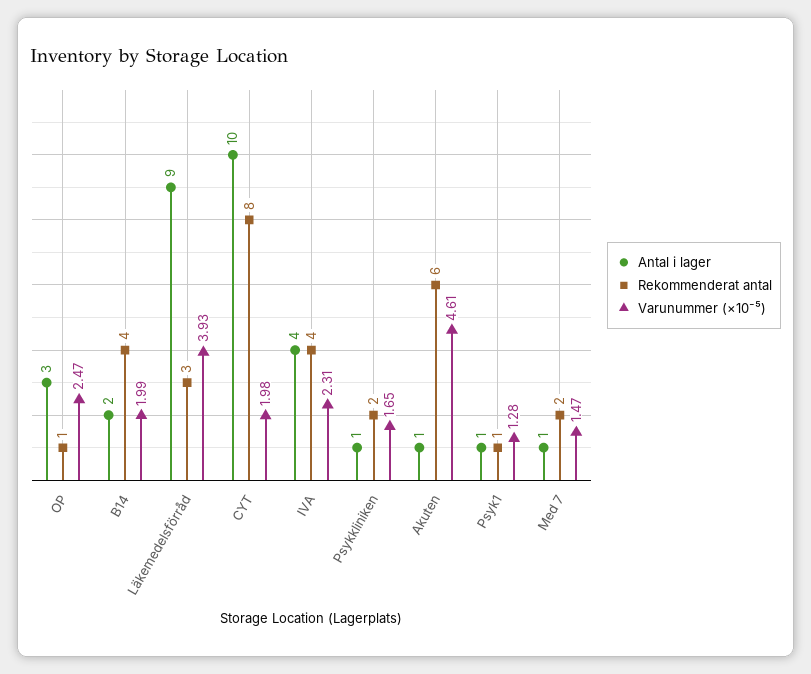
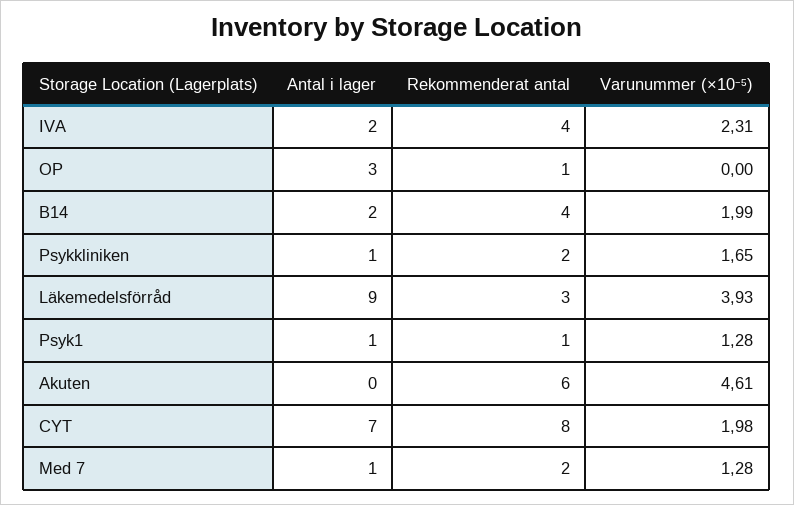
Varunummer (×10⁻⁵), OP: 2.47 -> 0
Antal i lager, CYT: 10 -> 7
Antal i lager, IVA: 4 -> 2
Antal i lager, Akuten: 1 -> 0
Varunummer (×10⁻⁵), Med 7: 1.47 -> 1.28

